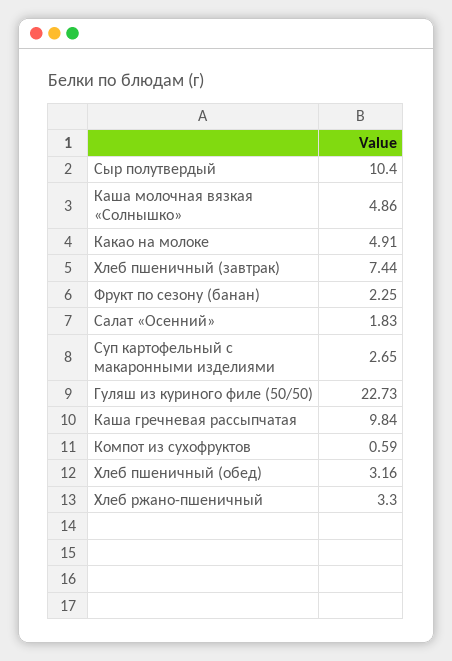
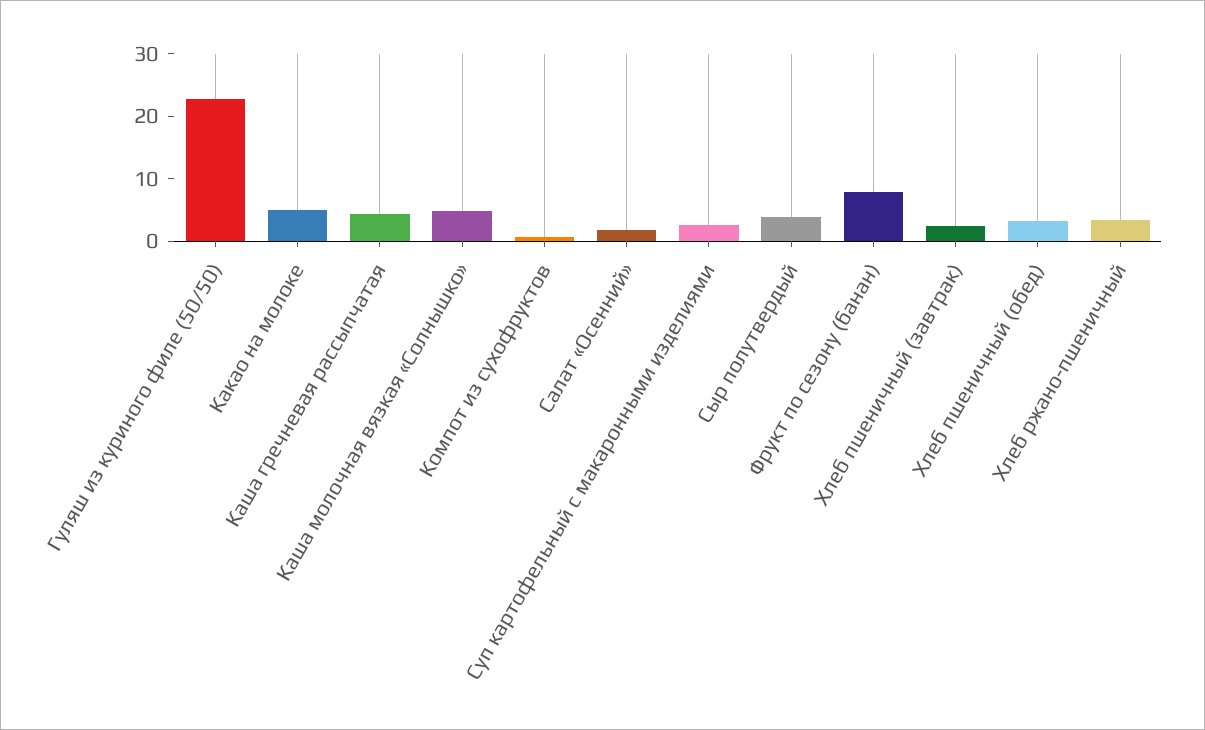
Сыр полутвердый: 10.4 -> 4
Хлеб пшеничный (завтрак): 7.44 -> 2
Фрукт по сезону (банан): 2.25 -> 8
Каша гречневая рассыпчатая: 9.84 -> 4

